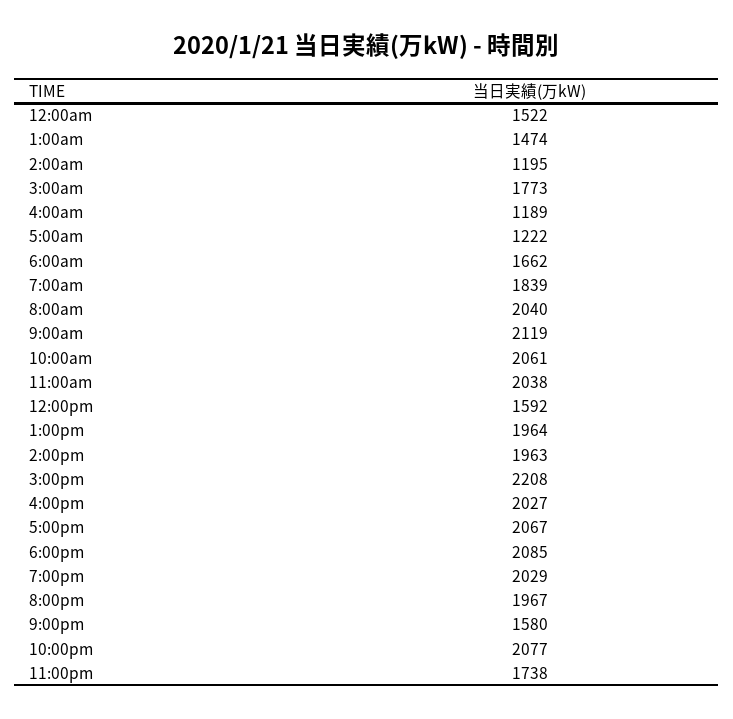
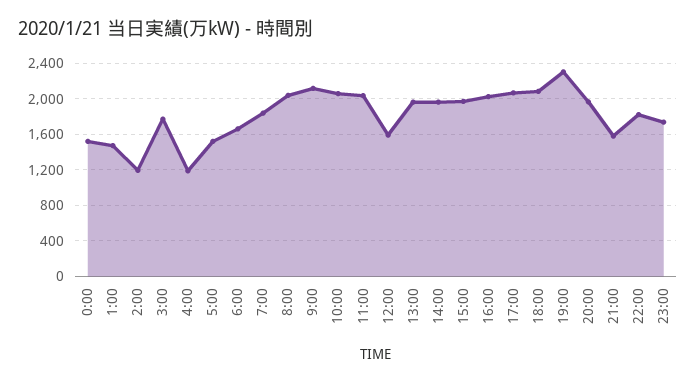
5:00am: 1222 -> 1500
3:00pm: 2208 -> 2000
7:00pm: 2029 -> 2300
10:00pm: 2077 -> 1800

